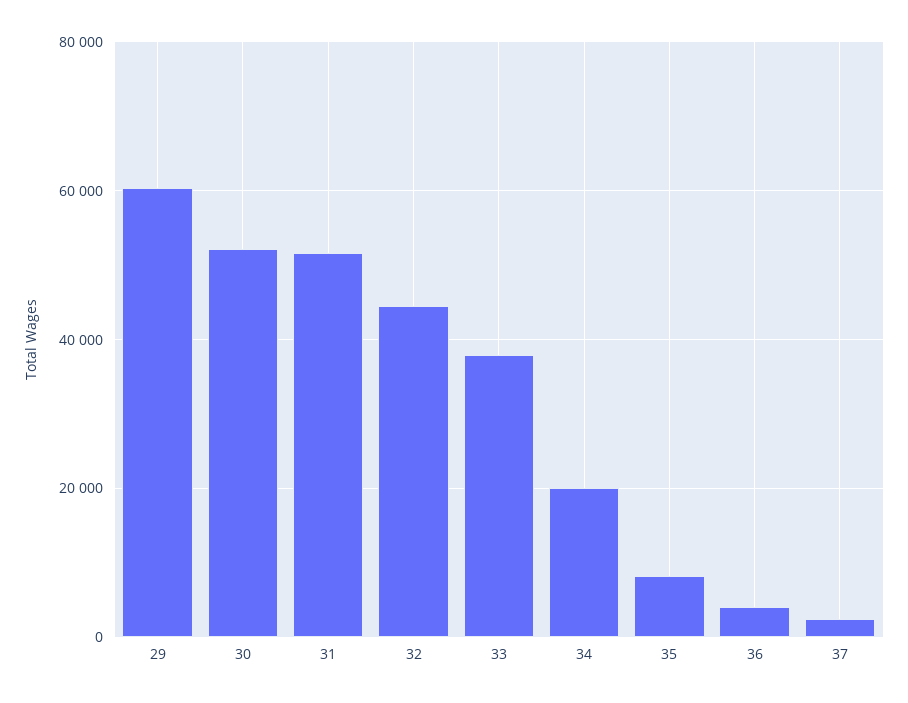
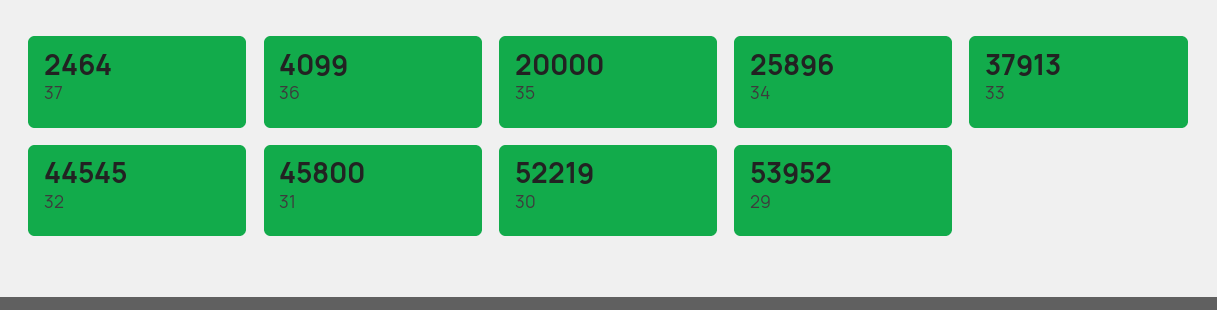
29: 60000 -> 53952
31: 52000 -> 45800
34: 20000 -> 25896
35: 8000 -> 20000

